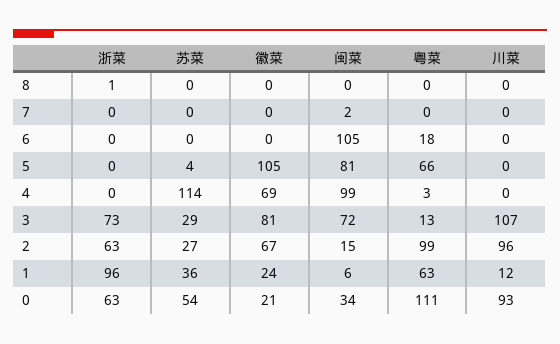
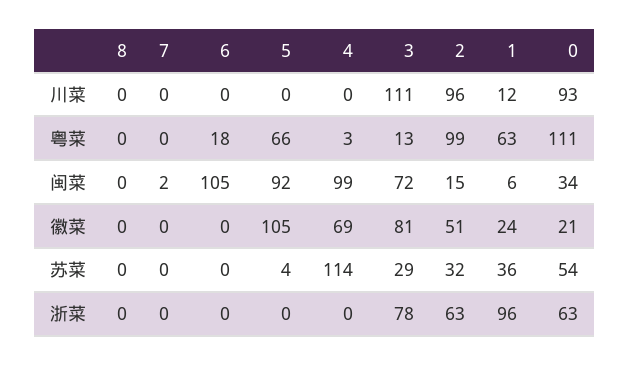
浙菜, 8: 1 -> 0
闽菜, 5: 81 -> 92
浙菜, 3: 73 -> 78
川菜, 3: 107 -> 111
苏菜, 2: 27 -> 32
徽菜, 2: 67 -> 51

